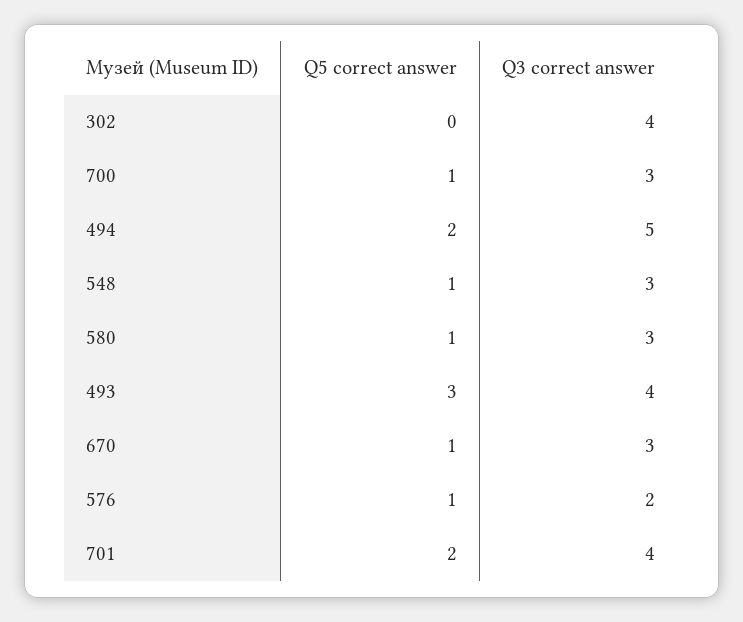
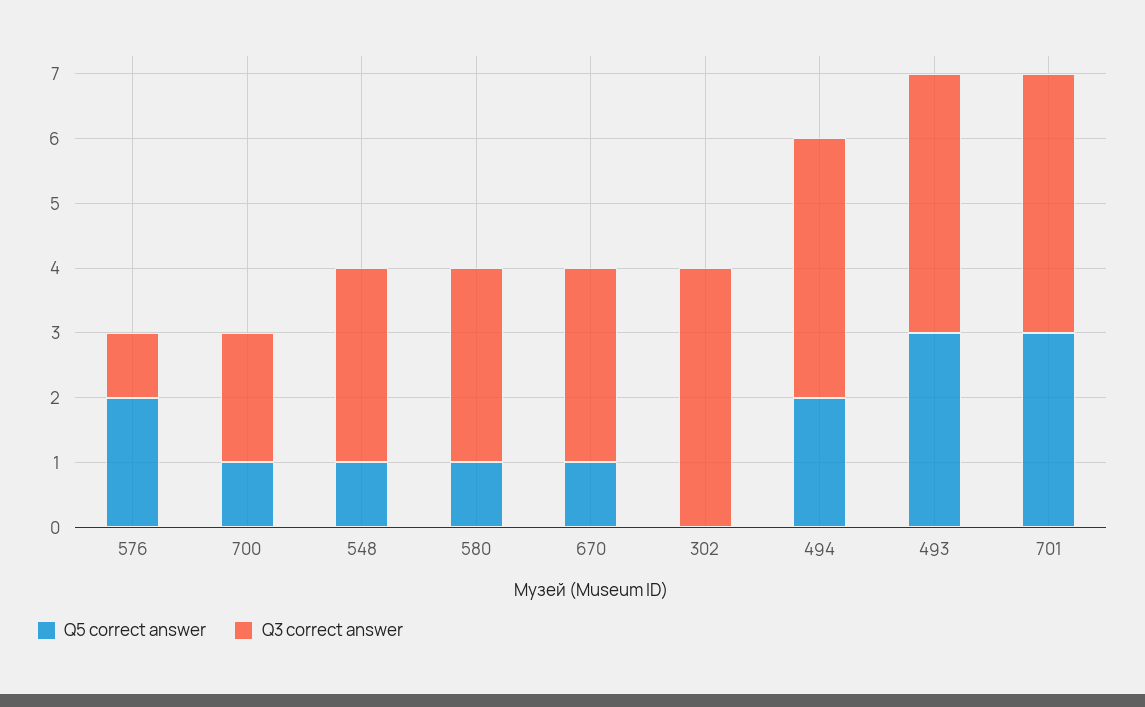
Q3 correct answer, 700: 3 -> 2
Q3 correct answer, 494: 5 -> 4
Q5 correct answer, 576: 1 -> 2
Q3 correct answer, 576: 2 -> 1
Q5 correct answer, 701: 2 -> 3

